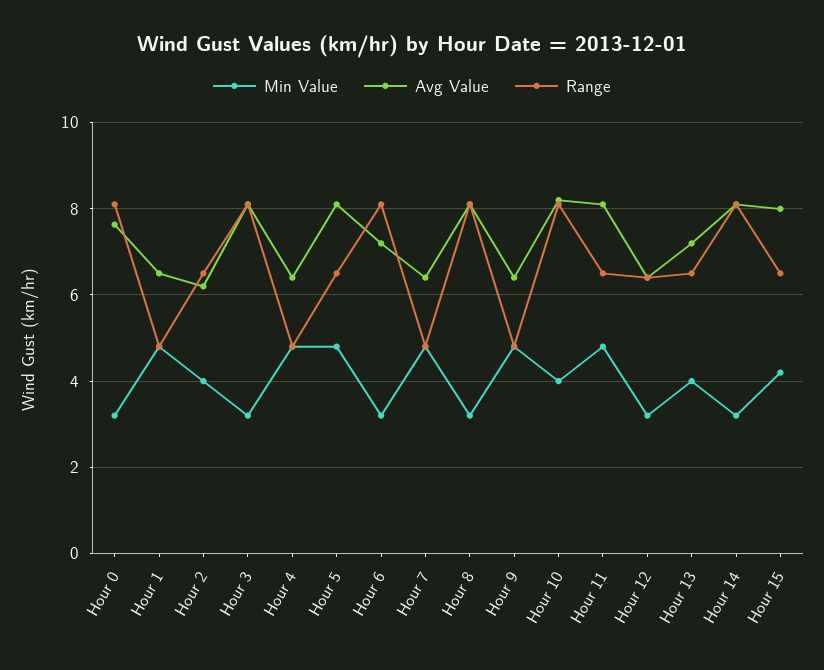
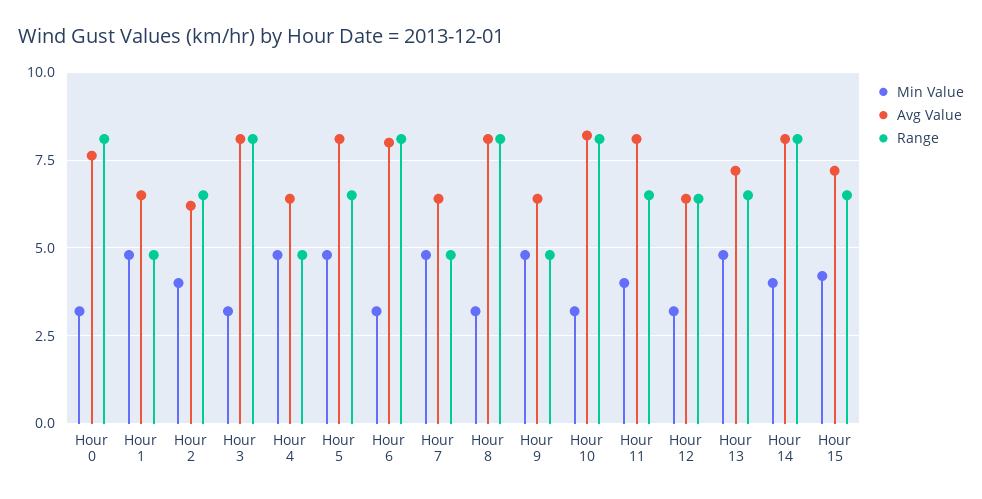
Avg Value, Hour 6: 7.2 -> 8
Min Value, Hour 10: 4 -> 3.25
Min Value, Hour 11: 4.8 -> 4
Min Value, Hour 13: 4 -> 4.75
Min Value, Hour 14: 3.2 -> 4
Avg Value, Hour 15: 8 -> 7.25

